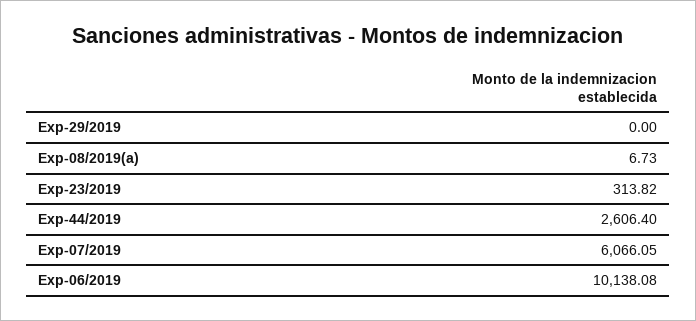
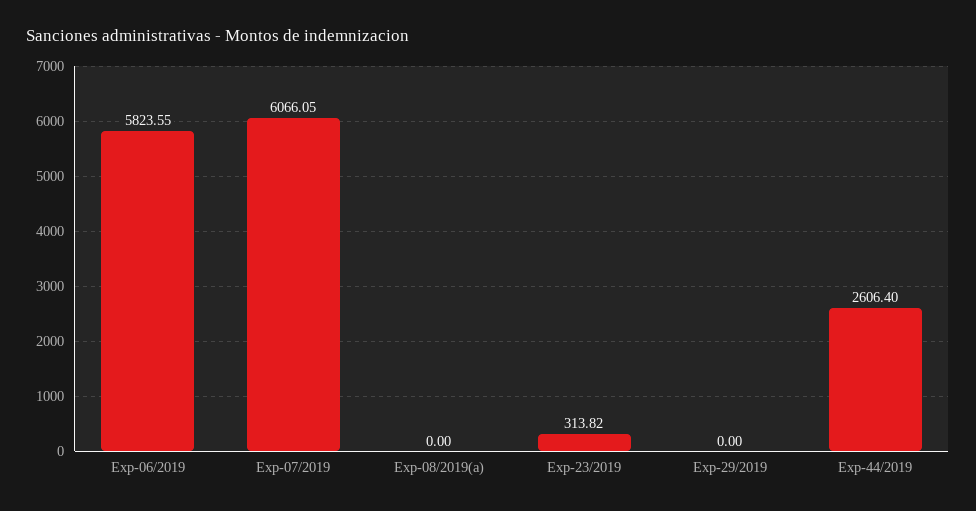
Exp-08/2019(a): 6.73 -> 0
Exp-06/2019: 10138.08 -> 5823.55

